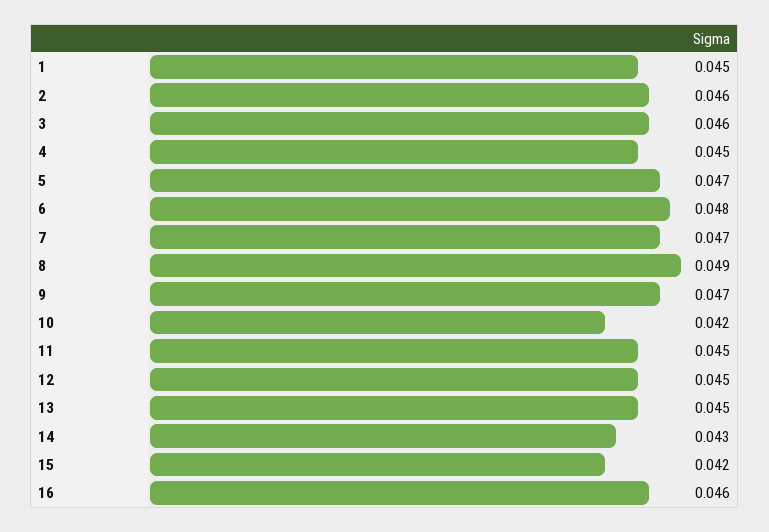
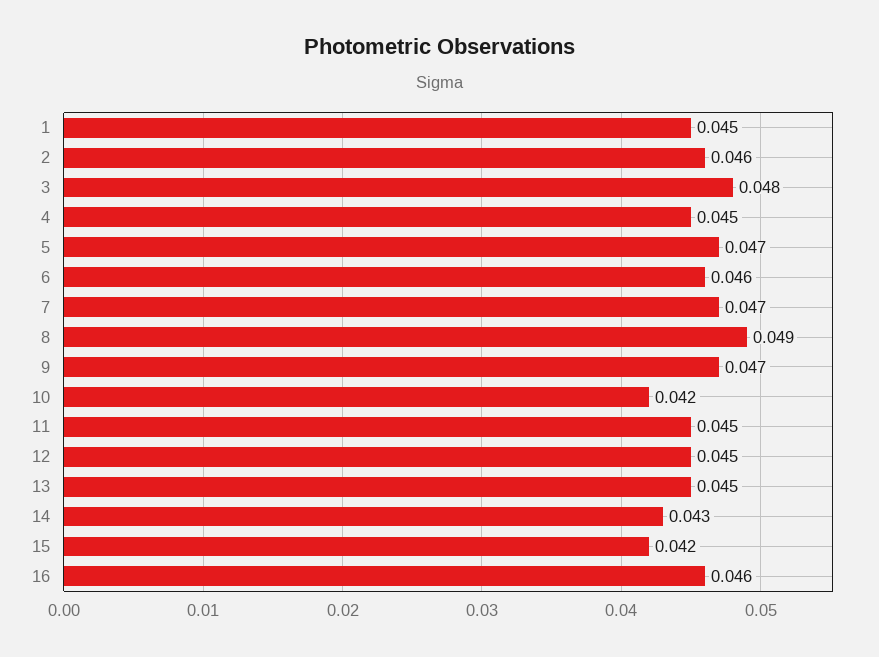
3: 0.046 -> 0.048
6: 0.048 -> 0.046

